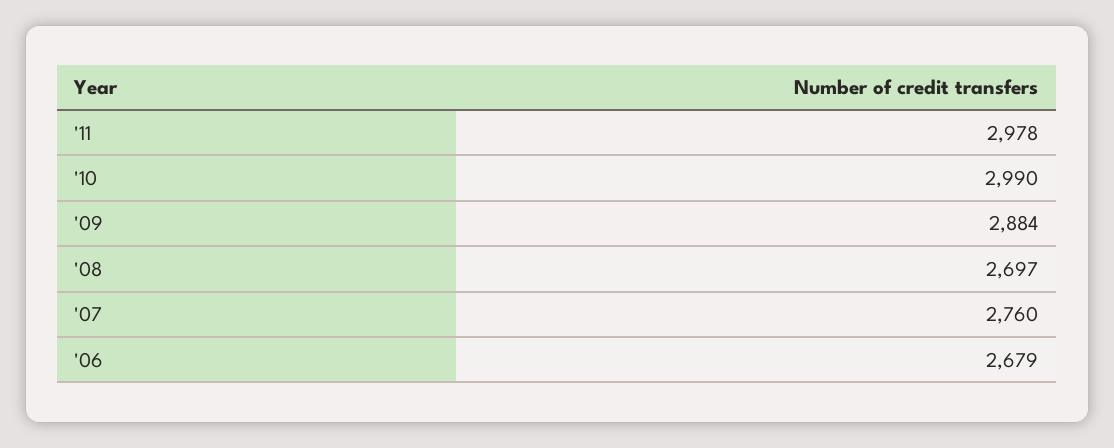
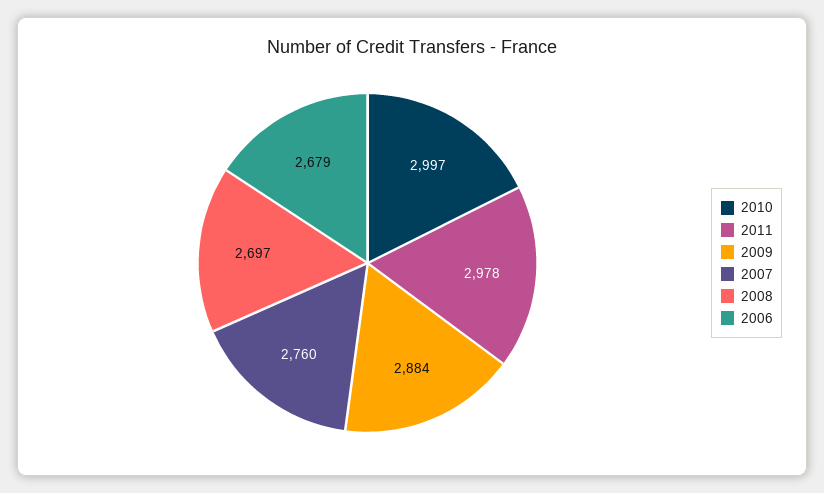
'10: 2990 -> 2997

